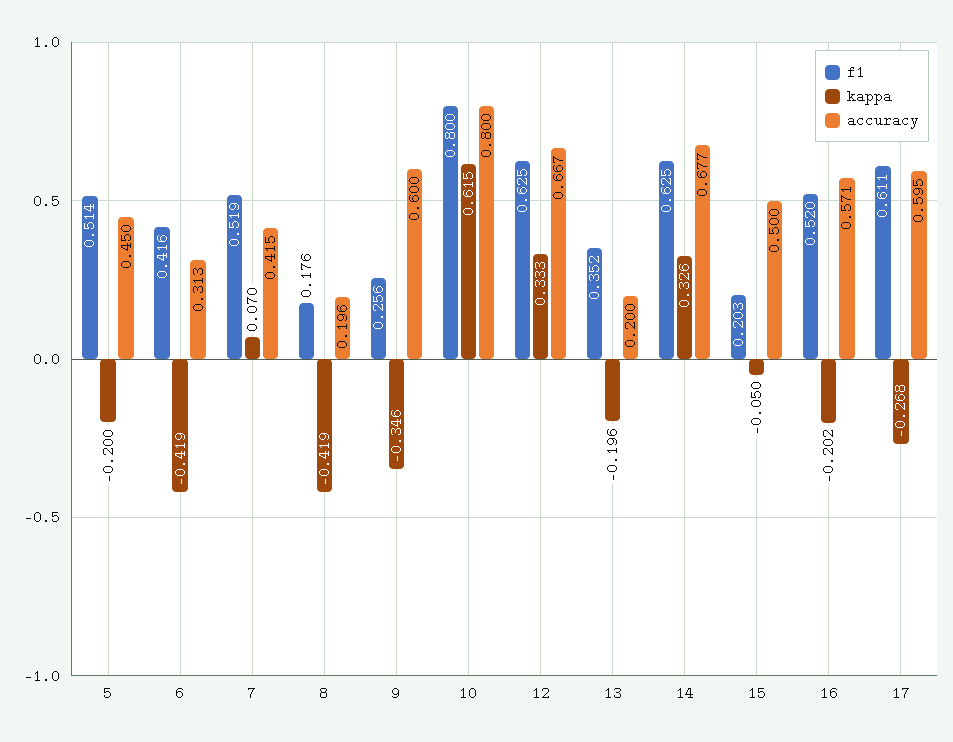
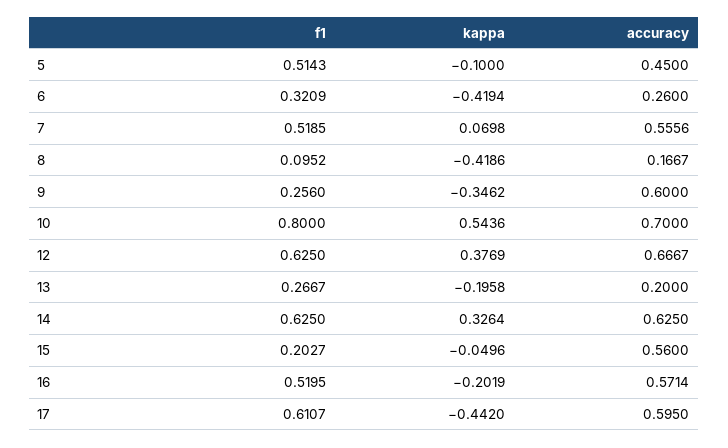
kappa, 5: -0.2 -> -0.1
f1, 6: 0.416 -> 0.3209
accuracy, 6: 0.313 -> 0.26
accuracy, 7: 0.415 -> 0.5556
f1, 8: 0.176 -> 0.0952
accuracy, 8: 0.196 -> 0.1667
kappa, 10: 0.615 -> 0.5436
accuracy, 10: 0.8 -> 0.7
kappa, 12: 0.333 -> 0.3769
f1, 13: 0.352 -> 0.2667
accuracy, 14: 0.677 -> 0.625
accuracy, 15: 0.5 -> 0.56
kappa, 17: -0.268 -> -0.442

